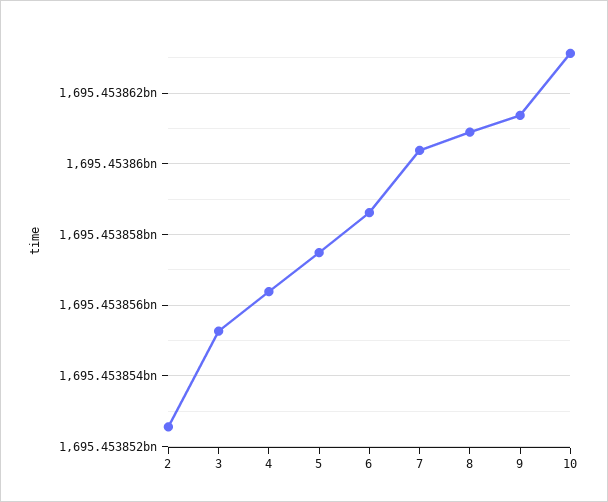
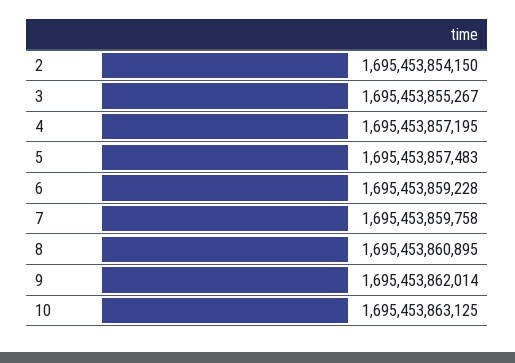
2: 1695453852600 -> 1695453854150
4: 1695453856400 -> 1695453857195
6: 1695453858600 -> 1695453859228
7: 1695453860400 -> 1695453859758
9: 1695453861400 -> 1695453862014

